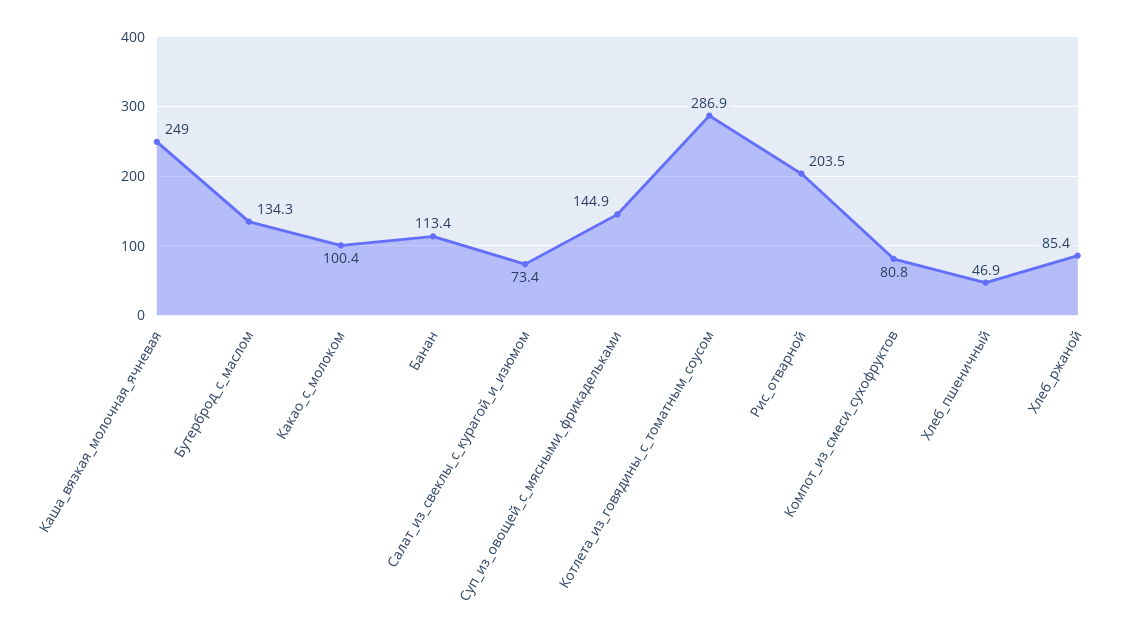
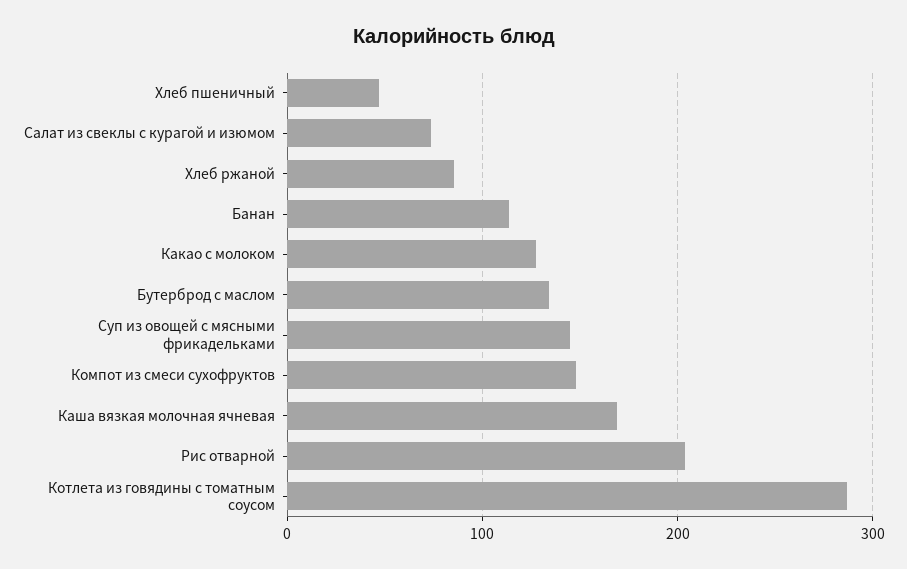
Каша_вязкая_молочная_ячневая: 249 -> 170
Какао_с_молоком: 100.4 -> 130
Компот_из_смеси_сухофруктов: 80.8 -> 150

